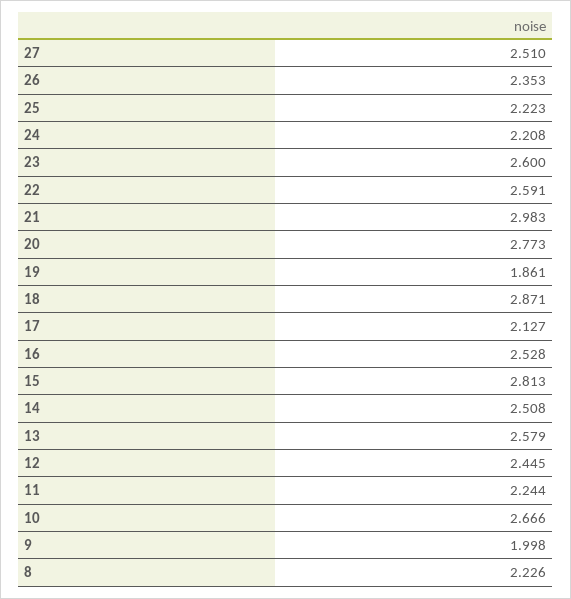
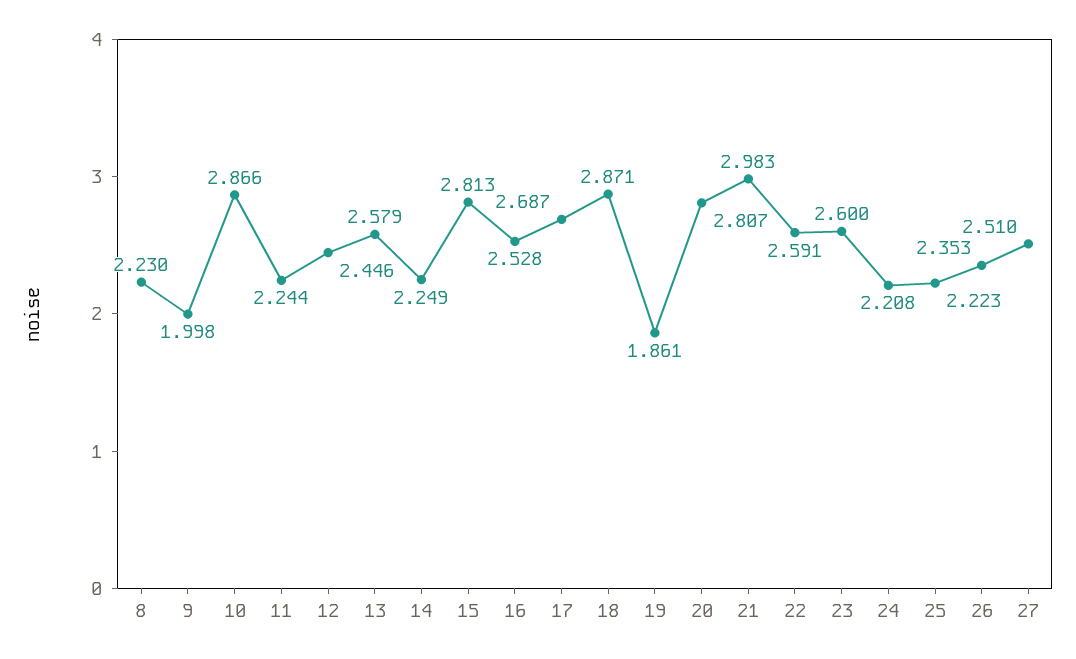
20: 2.773 -> 2.807
17: 2.127 -> 2.687
14: 2.508 -> 2.249
12: 2.445 -> 2.446
10: 2.666 -> 2.866
8: 2.226 -> 2.23

